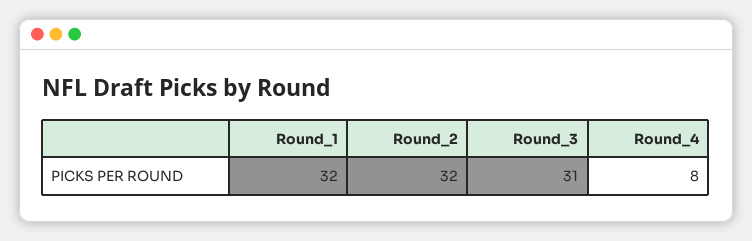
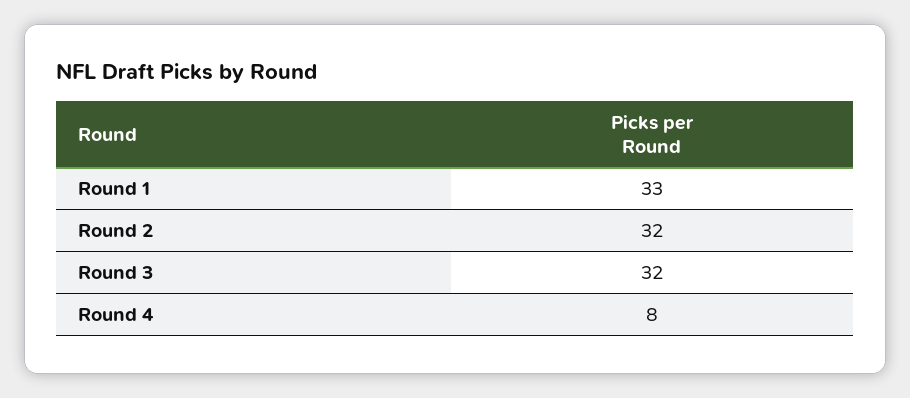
Round_1: 32 -> 33
Round_3: 31 -> 32

